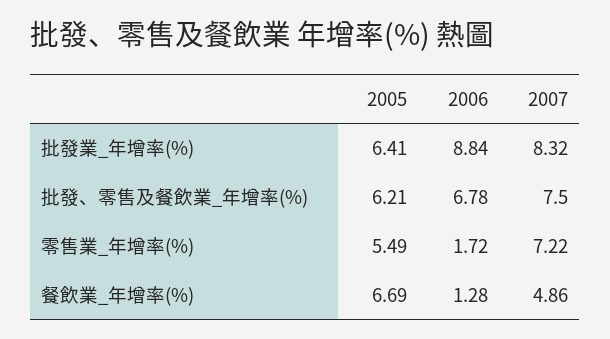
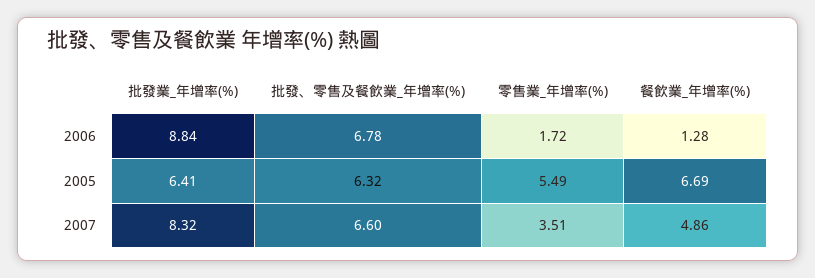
2005, 批發、零售及餐飲業_年增率(%): 6.21 -> 6.32
2007, 批發、零售及餐飲業_年增率(%): 7.5 -> 6.6
2007, 零售業_年增率(%): 7.22 -> 3.51

